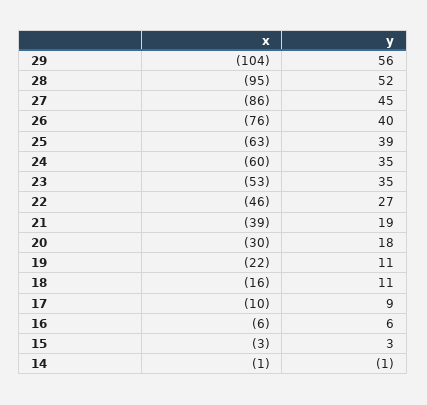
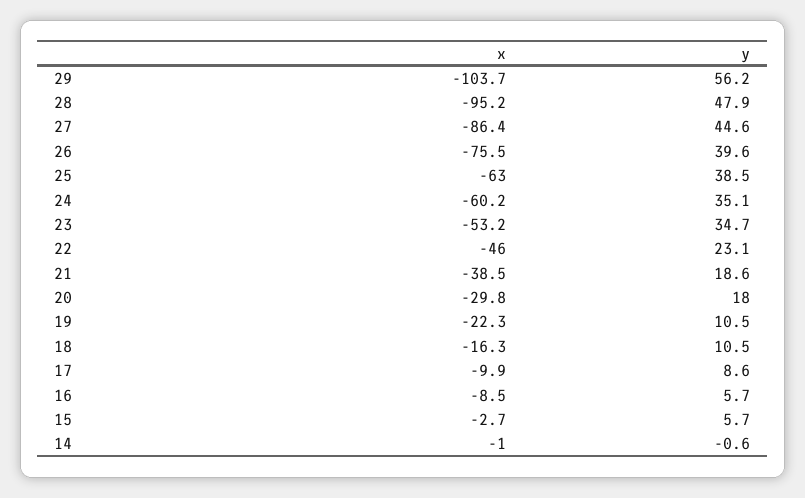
y, 28: 52 -> 47.9
y, 22: 27 -> 23.1
x, 16: -6 -> -8.5
y, 15: 3 -> 5.7

